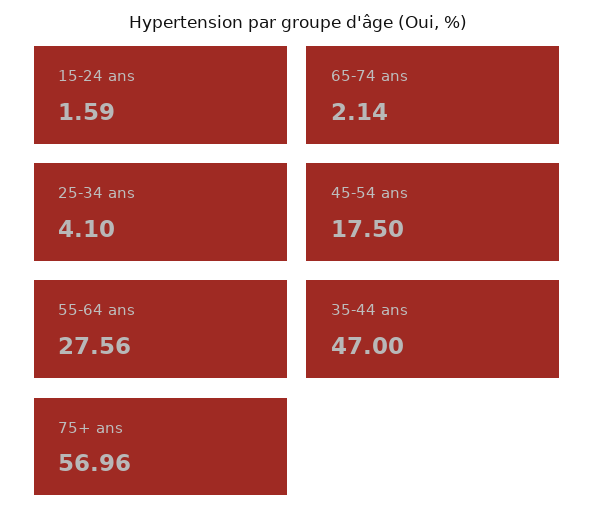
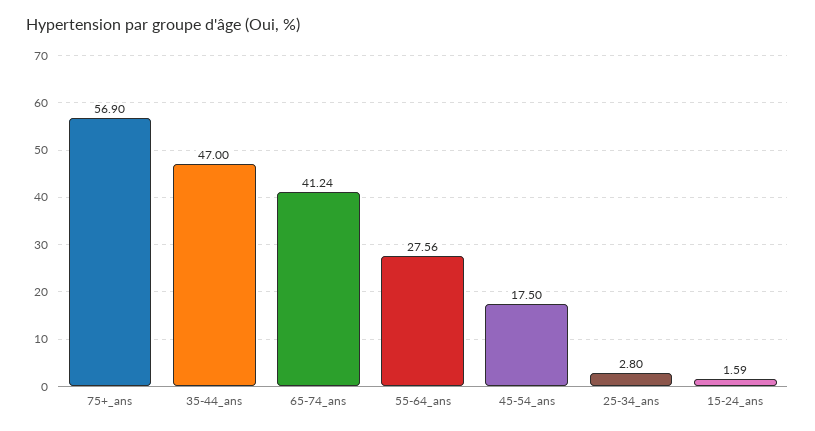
65-74 ans: 2.14 -> 41.24
25-34 ans: 4.1 -> 2.8
75+ ans: 56.96 -> 56.9

